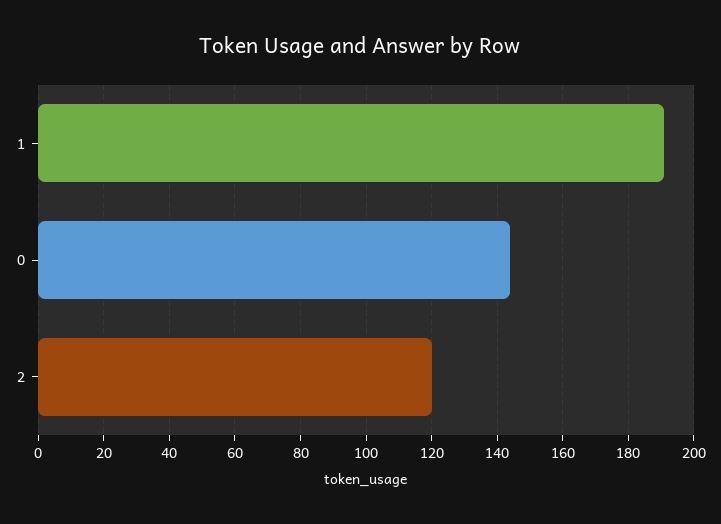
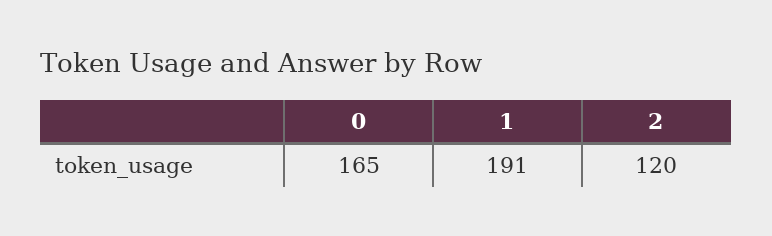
0: 145 -> 165

